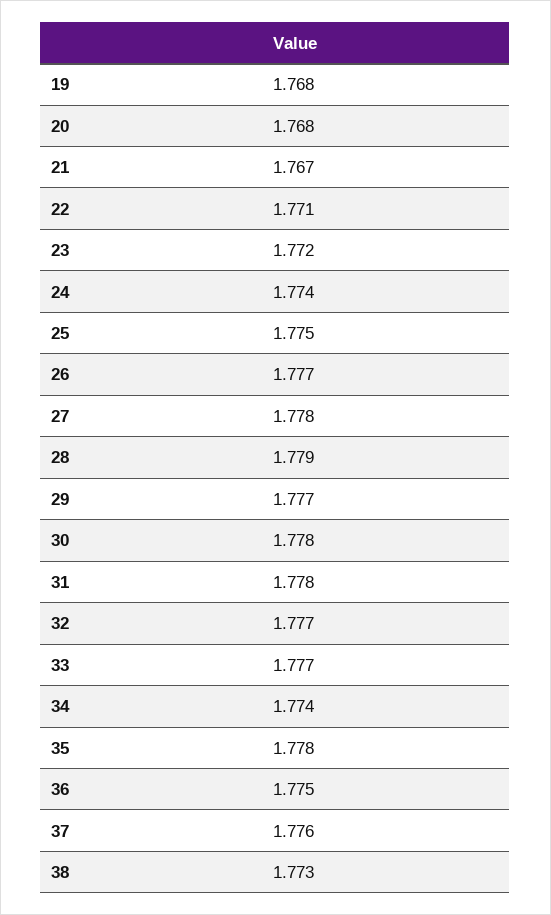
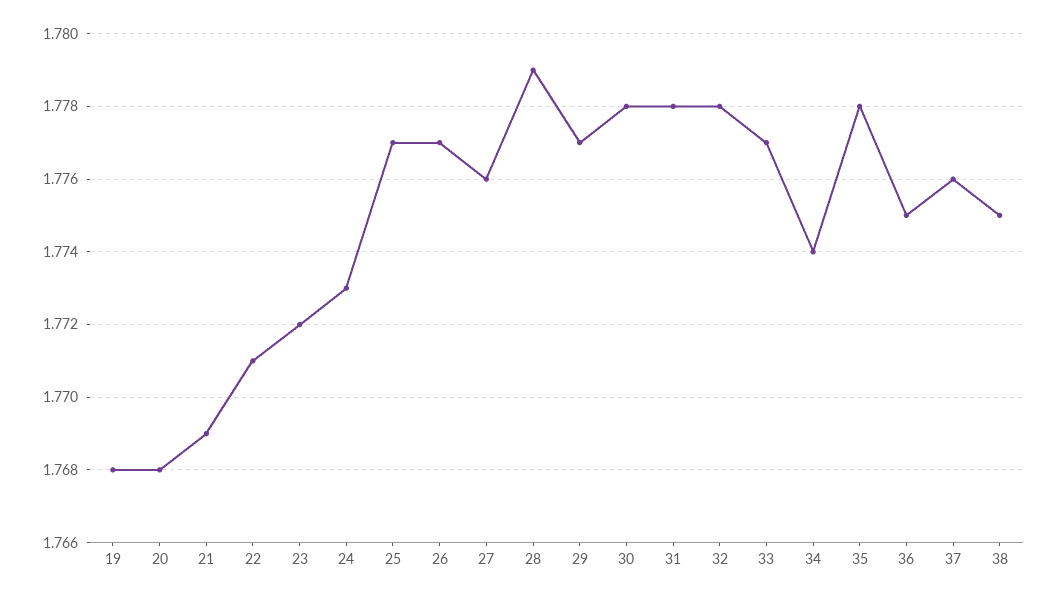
21: 1.767 -> 1.769
24: 1.774 -> 1.773
25: 1.775 -> 1.777
27: 1.778 -> 1.776
32: 1.777 -> 1.778
38: 1.773 -> 1.775

